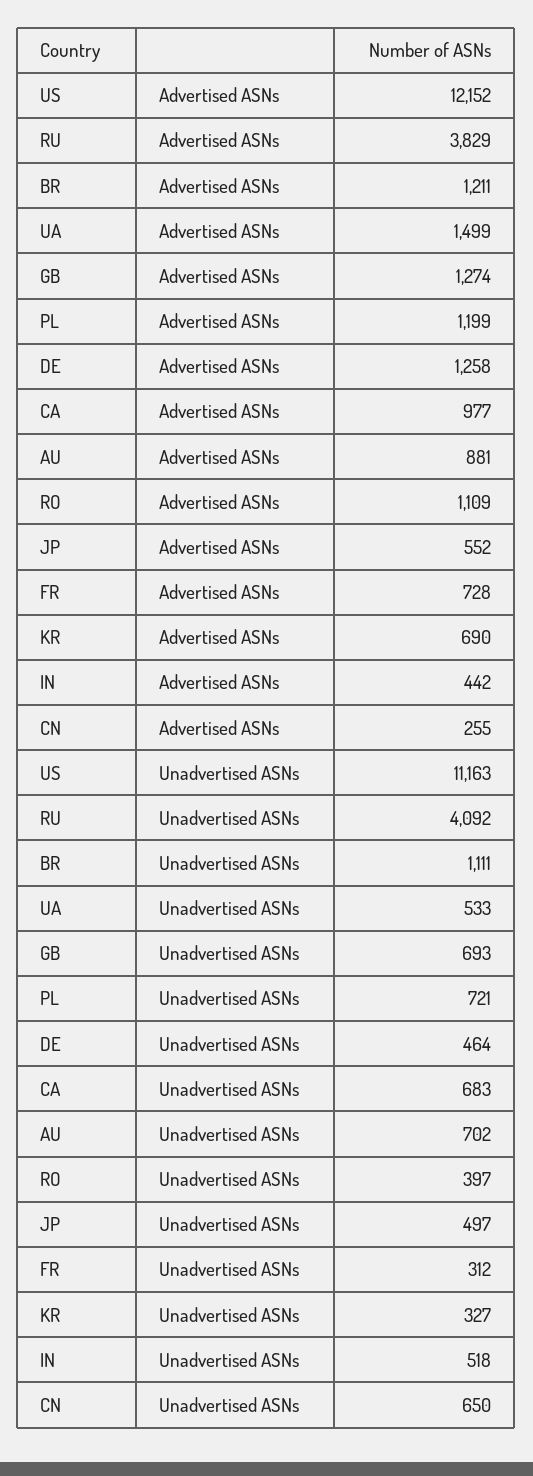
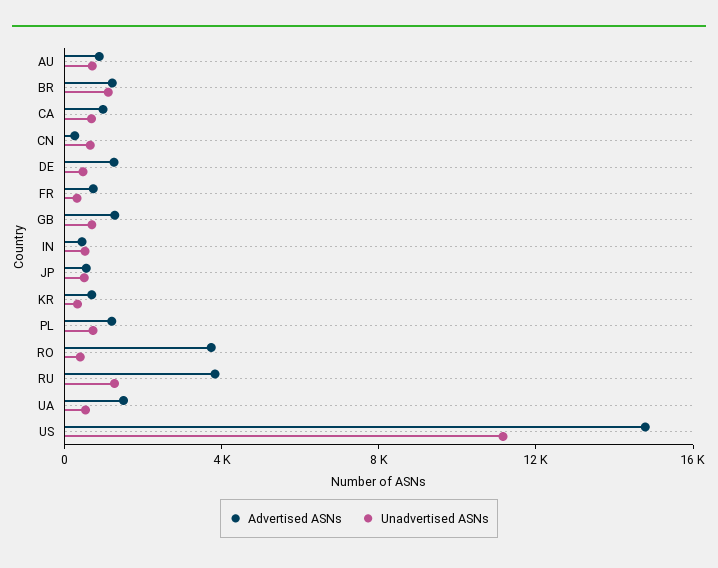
Advertised ASNs, US: 12152 -> 15000
Advertised ASNs, RO: 1109 -> 4000
Unadvertised ASNs, RU: 4092 -> 1000

